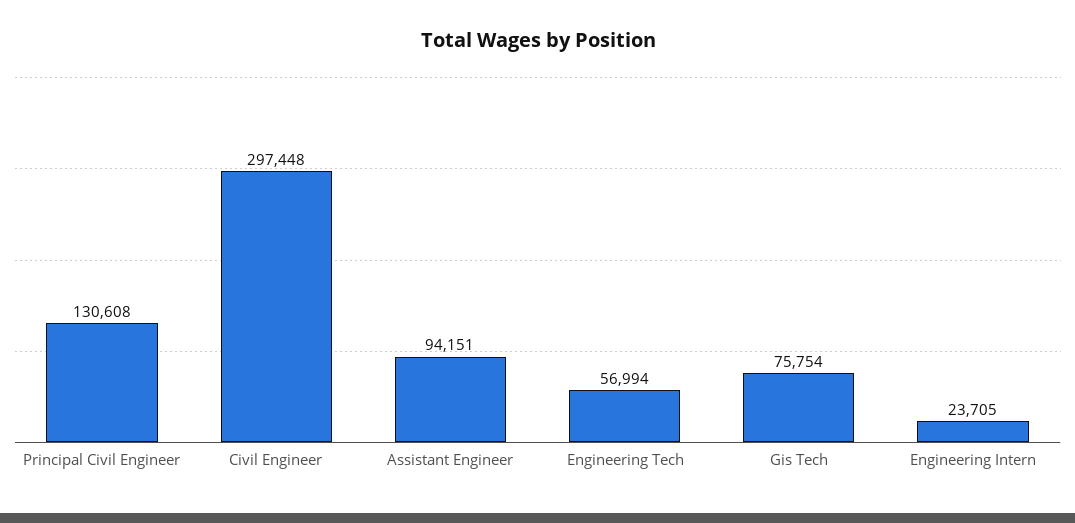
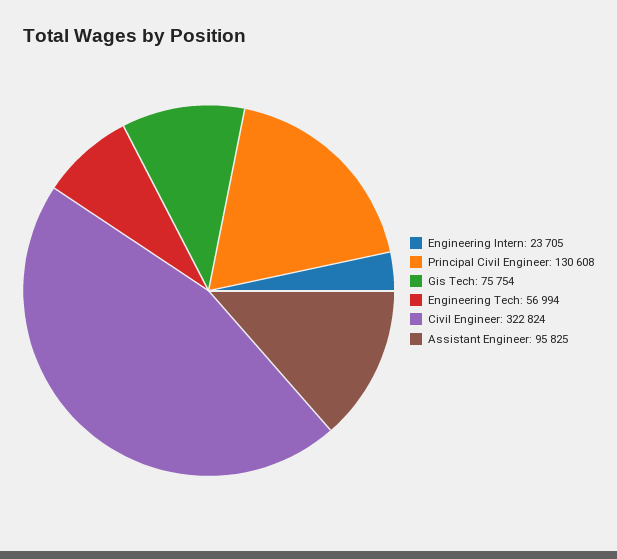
Civil Engineer: 297448 -> 322824
Assistant Engineer: 94151 -> 95825

